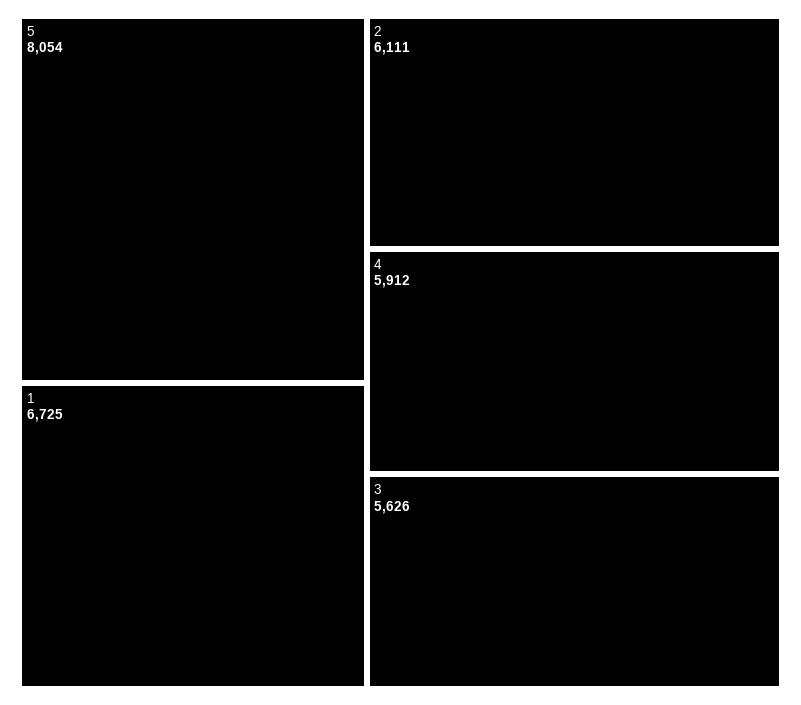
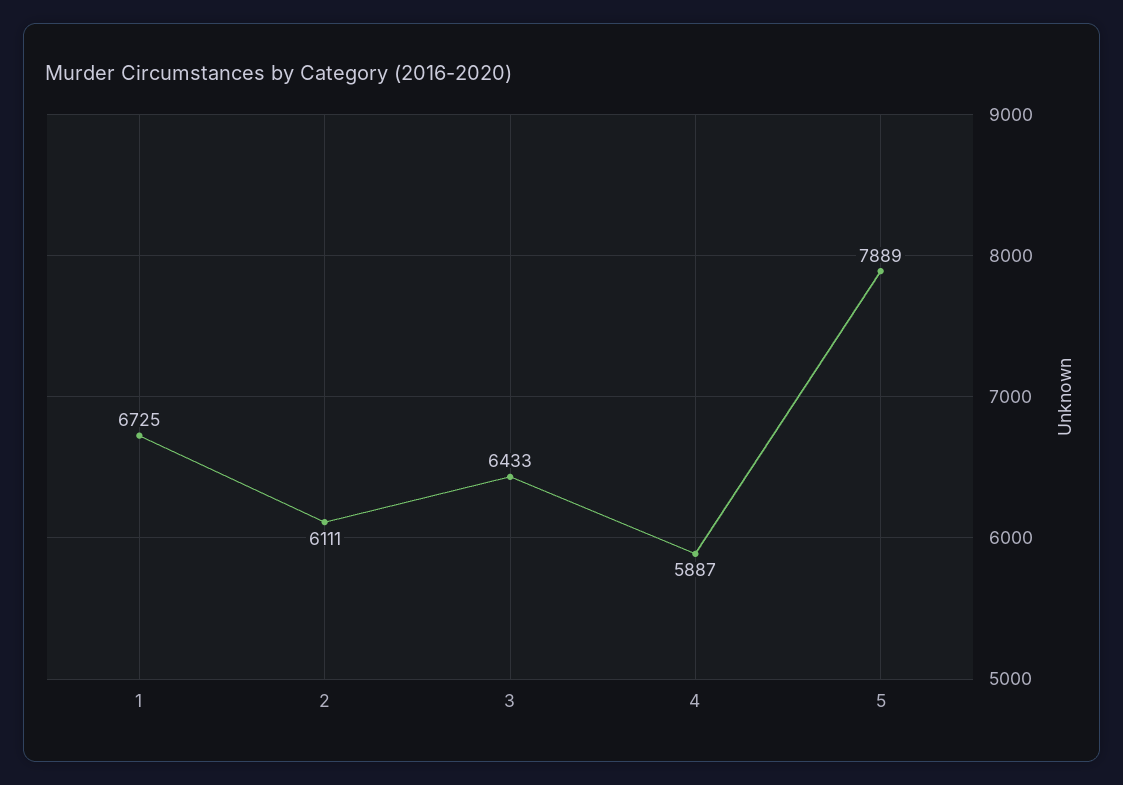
5: 8054 -> 7889
4: 5912 -> 5887
3: 5626 -> 6433

